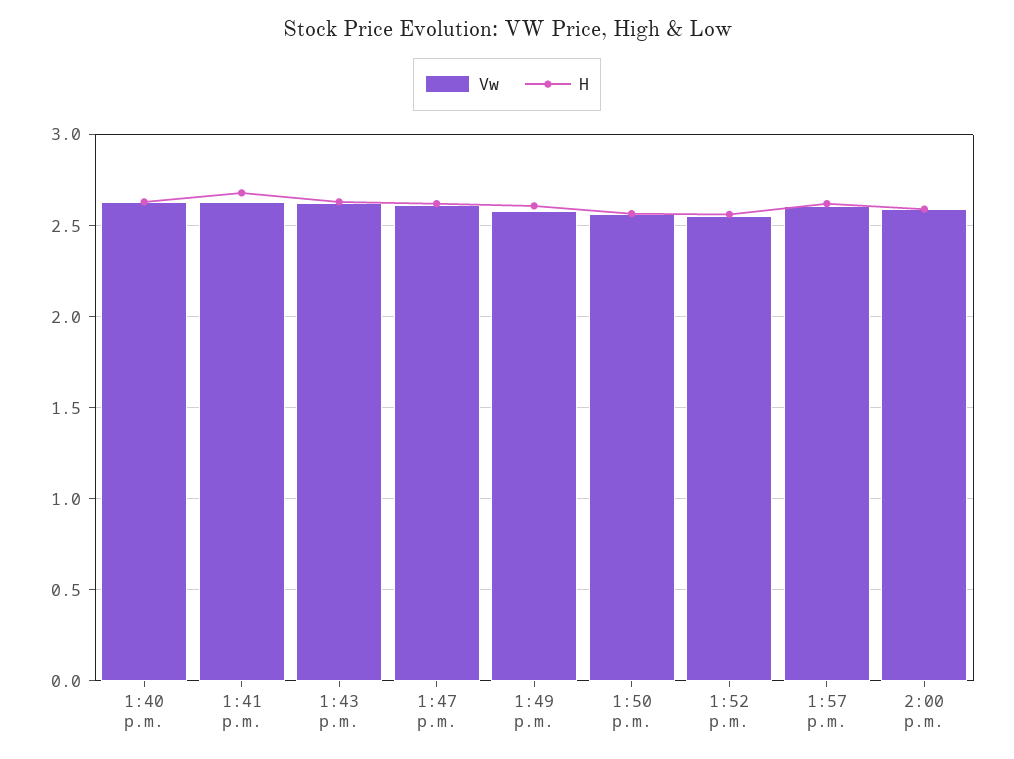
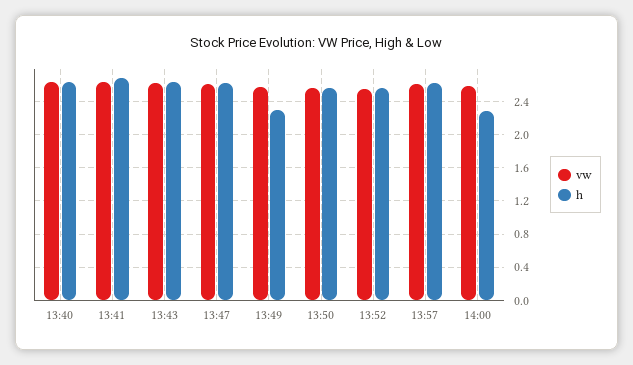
H, 1:49 p.m.: 2.6 -> 2.3
H, 2:00 p.m.: 2.6 -> 2.3

